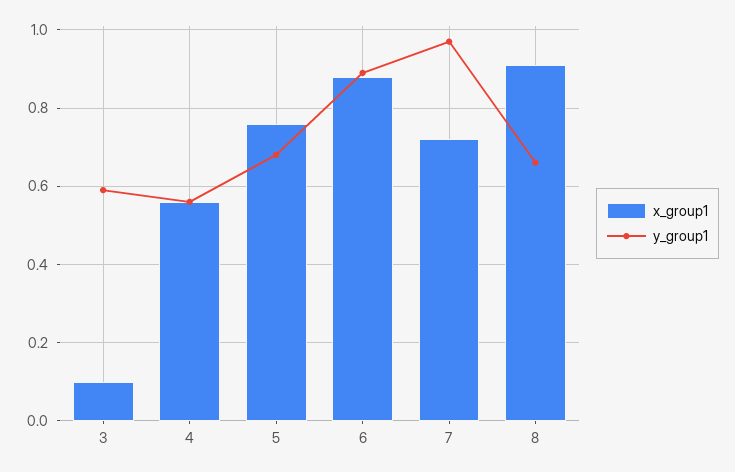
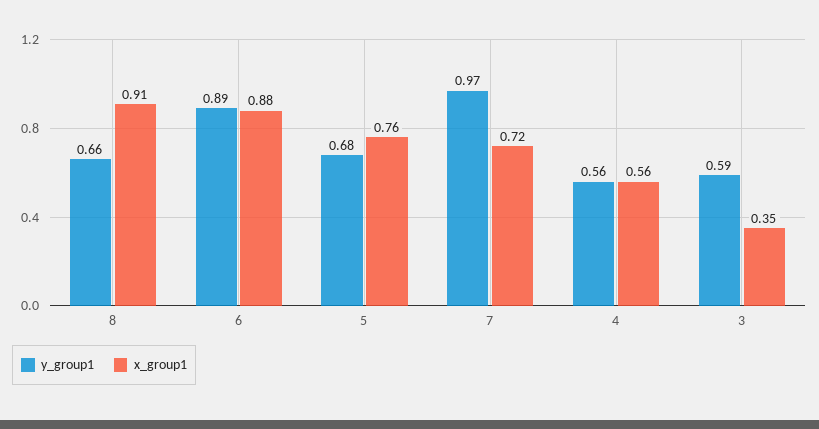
x_group1, 3: 0.1 -> 0.35

